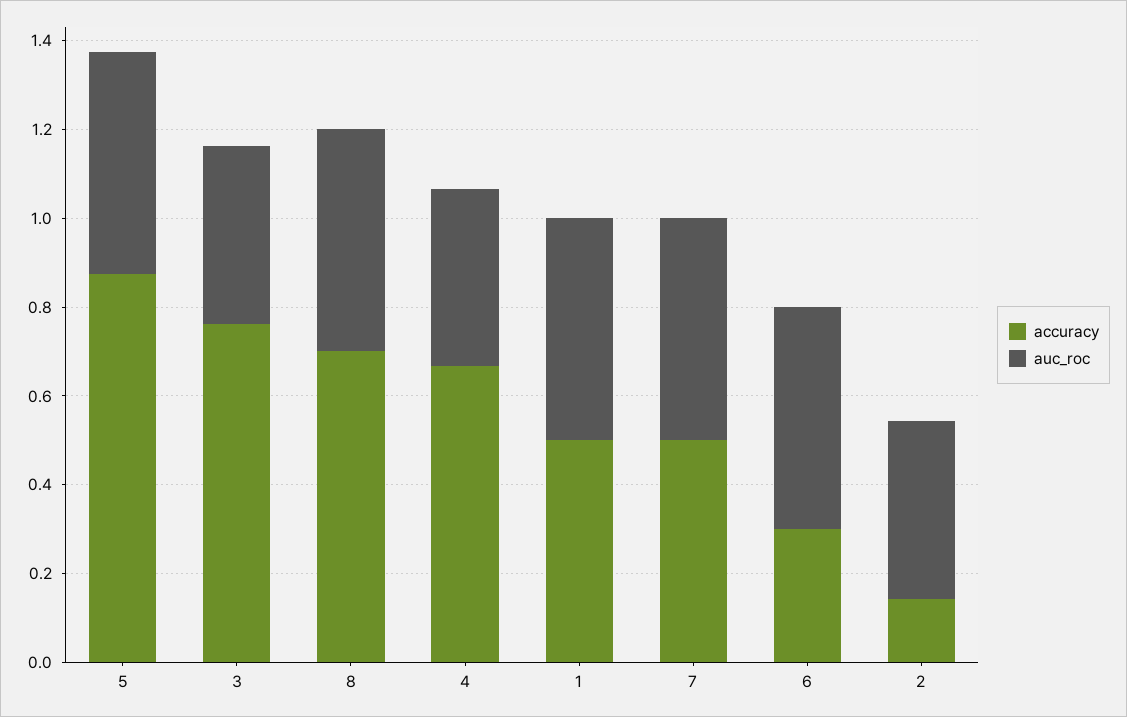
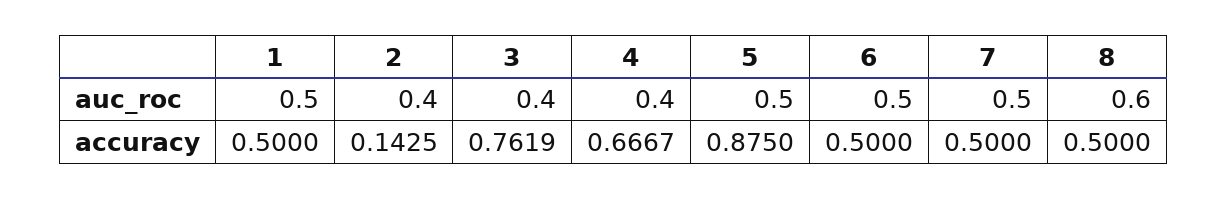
accuracy, 8: 0.7 -> 0.5
auc_roc, 8: 0.5 -> 0.6
accuracy, 6: 0.3 -> 0.5

